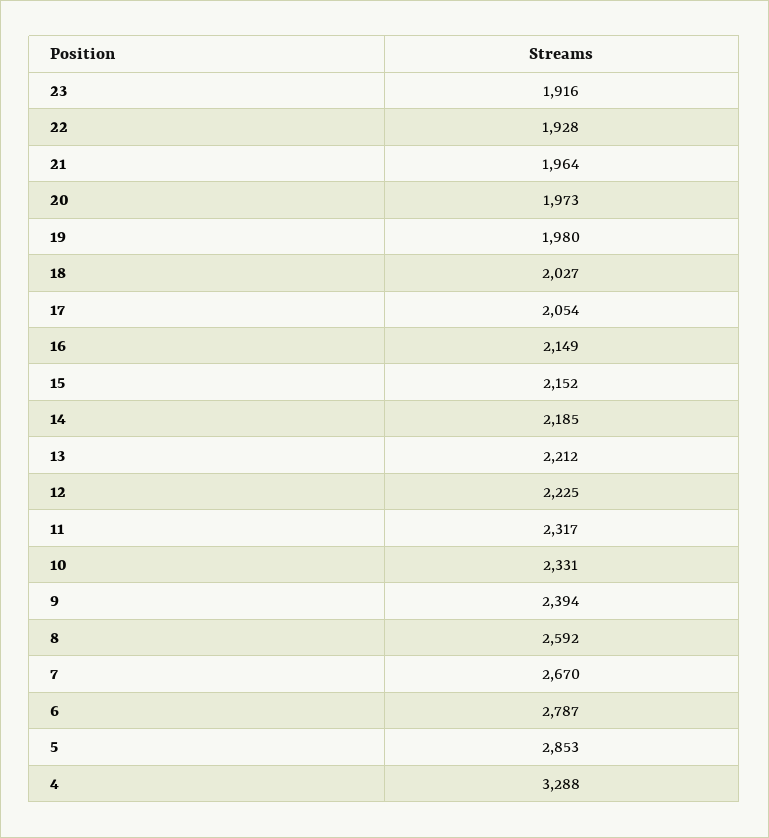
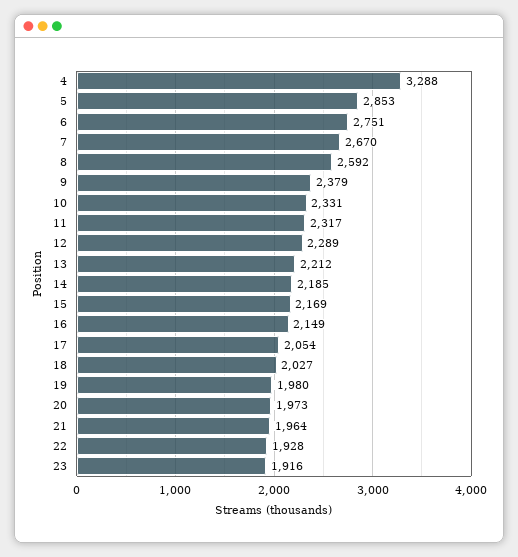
15: 2152 -> 2169
12: 2225 -> 2289
9: 2394 -> 2379
6: 2787 -> 2751

